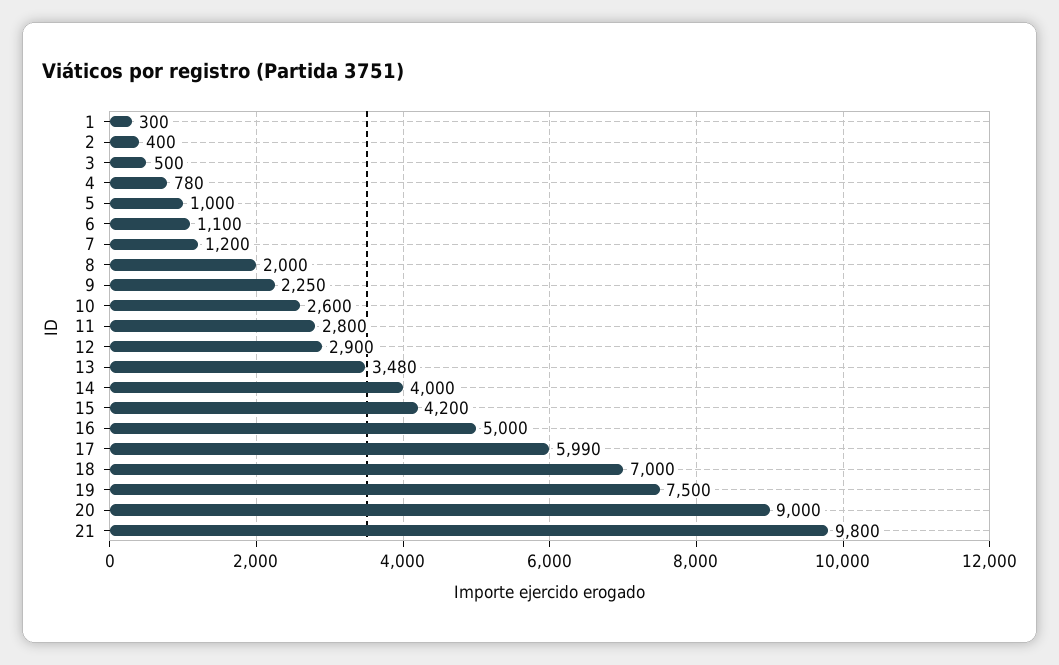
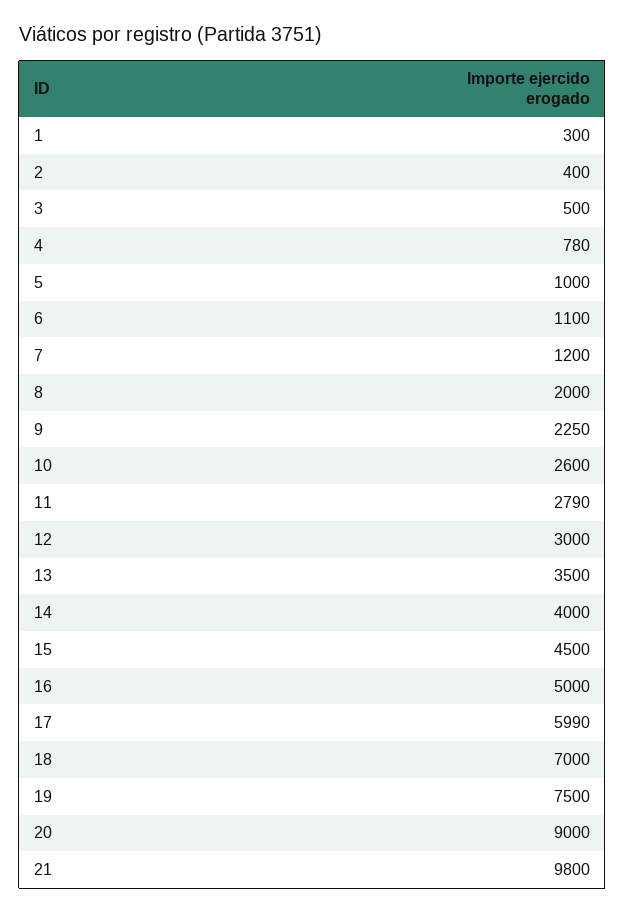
11: 2800 -> 2790
12: 2900 -> 3000
13: 3480 -> 3500
15: 4200 -> 4500

